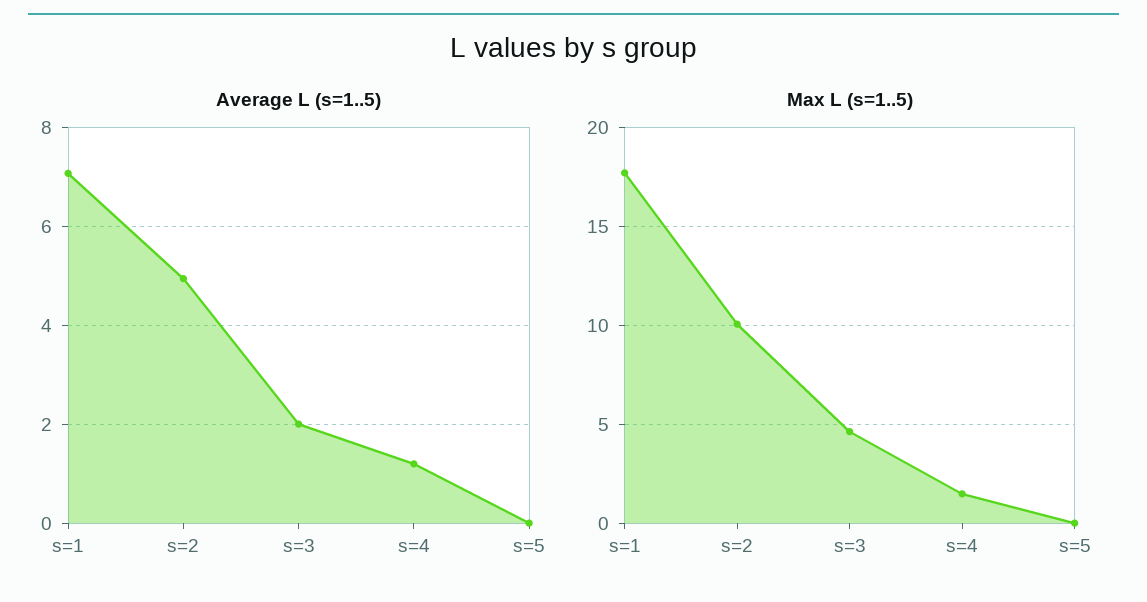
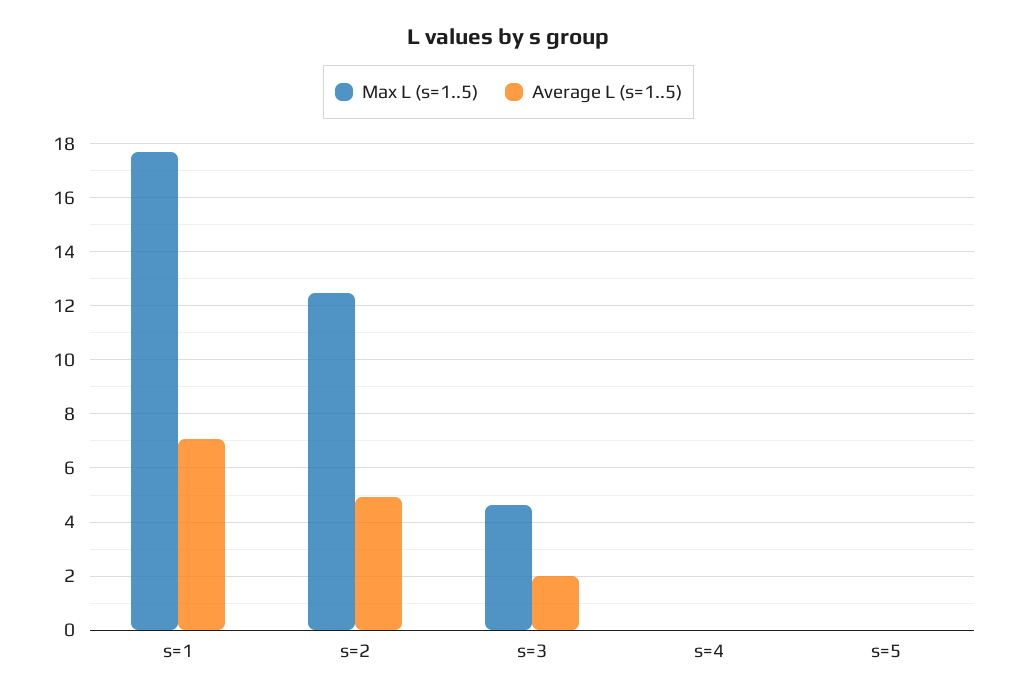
Average L (s=1..5), s=4: 1.2 -> 0
Max L (s=1..5), s=2: 10 -> 12.5
Max L (s=1..5), s=4: 1.5 -> 0

